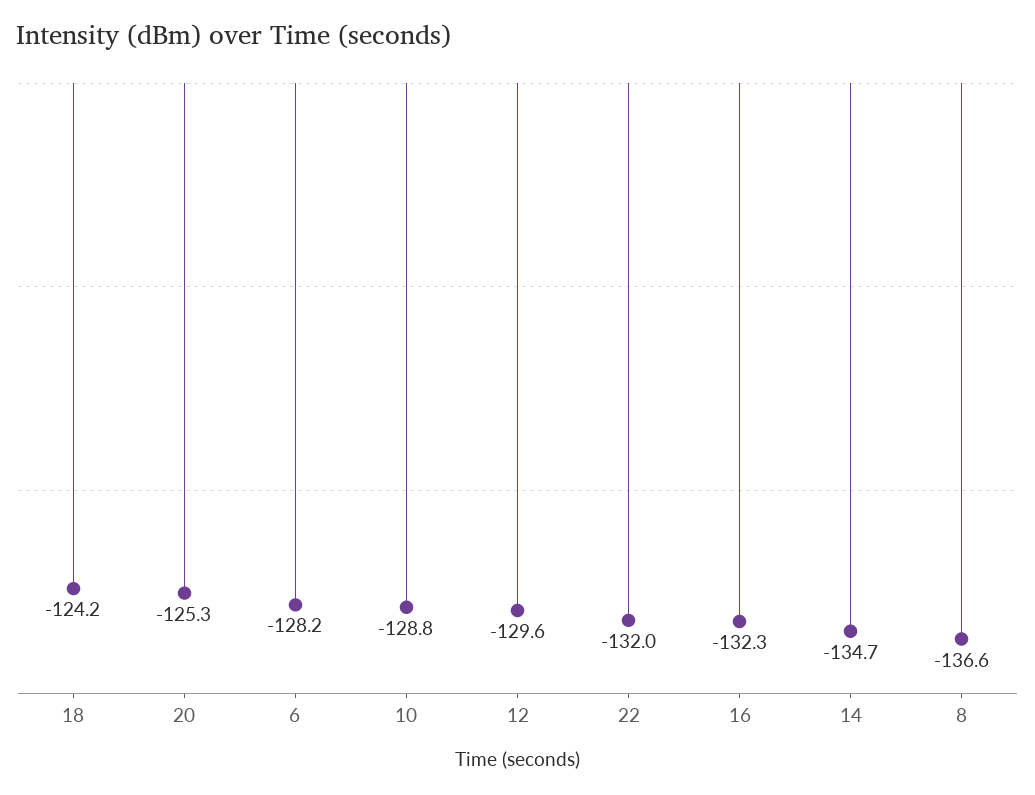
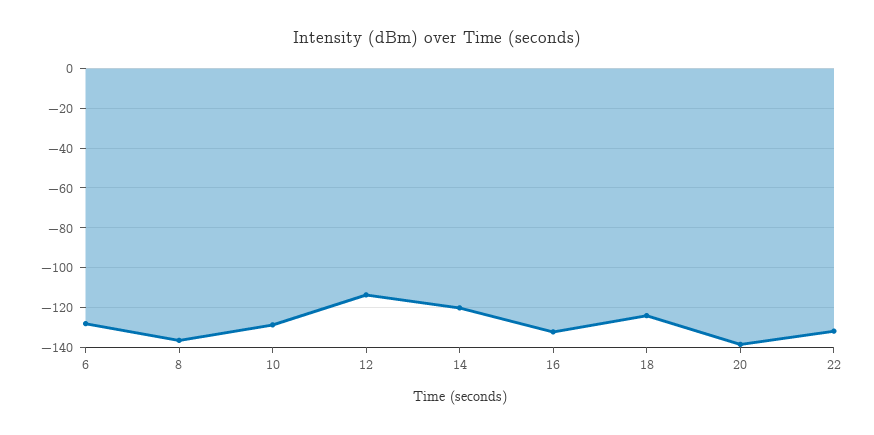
20: -125.3 -> -140
12: -129.6 -> -115
14: -134.7 -> -120

